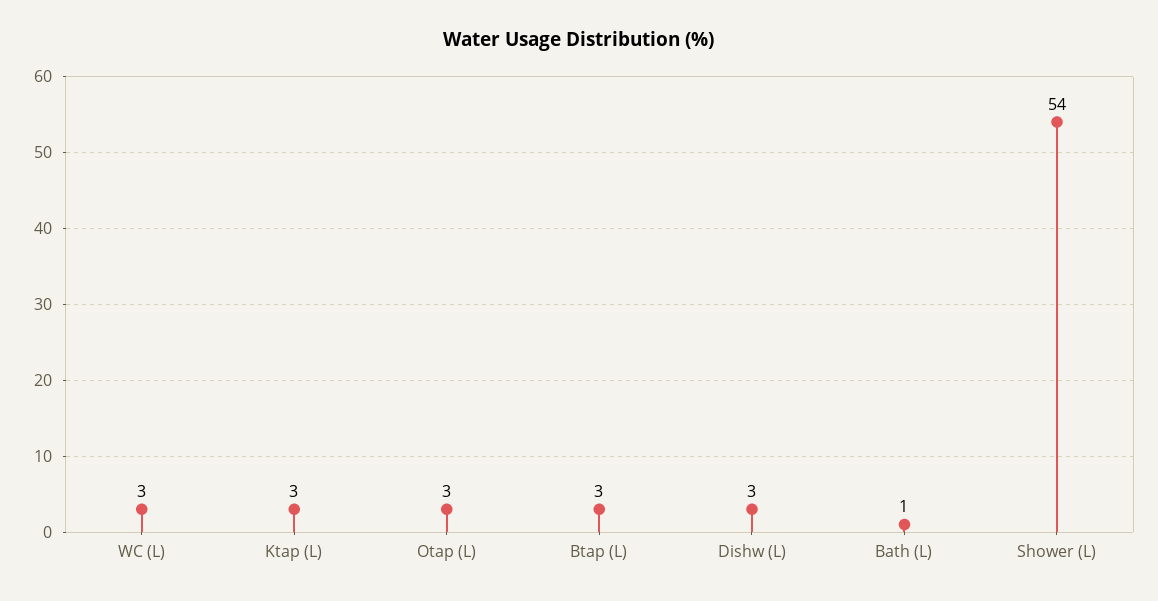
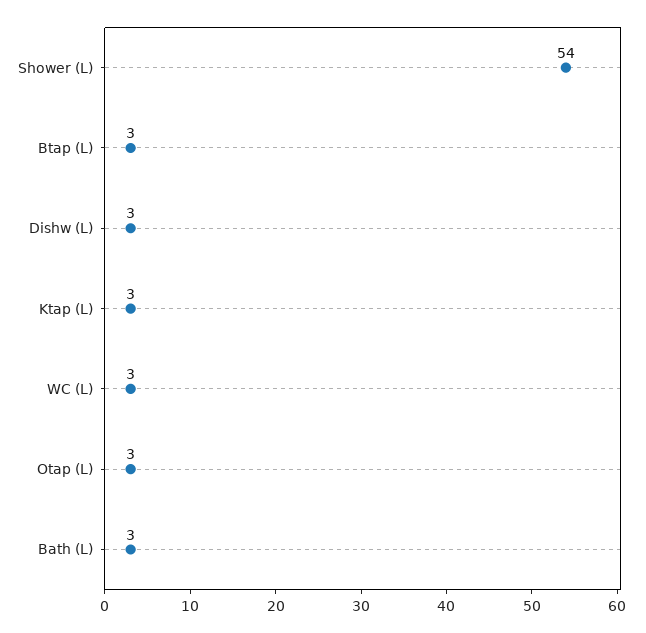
Bath (L): 1 -> 3

